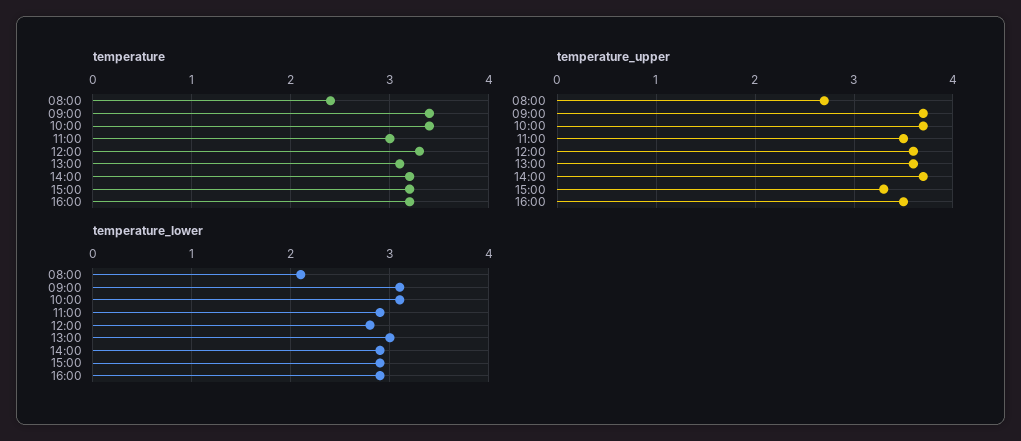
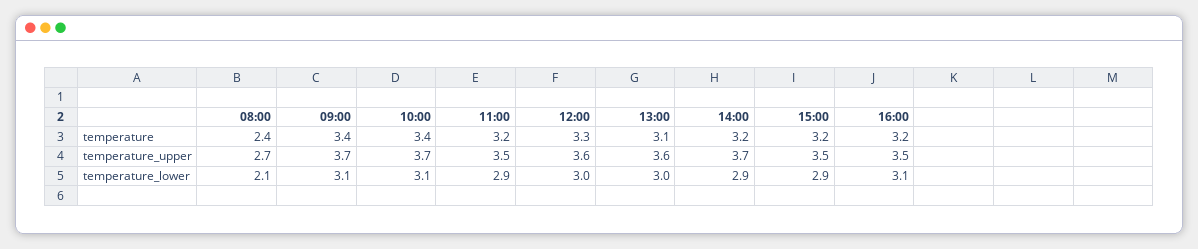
temperature, 11:00: 3 -> 3.2
temperature_upper, 15:00: 3.3 -> 3.5
temperature_lower, 12:00: 2.8 -> 3
temperature_lower, 16:00: 2.9 -> 3.1

